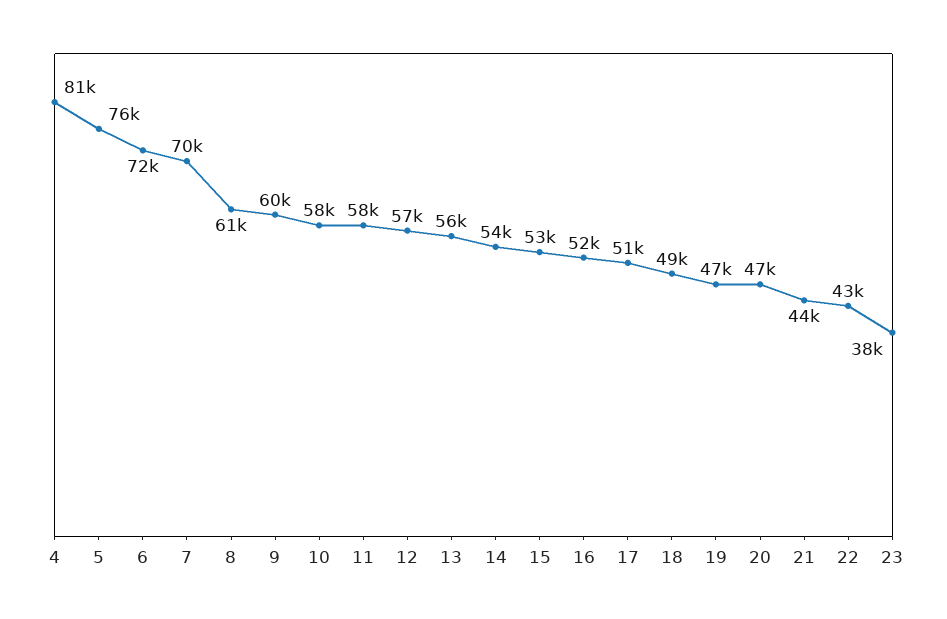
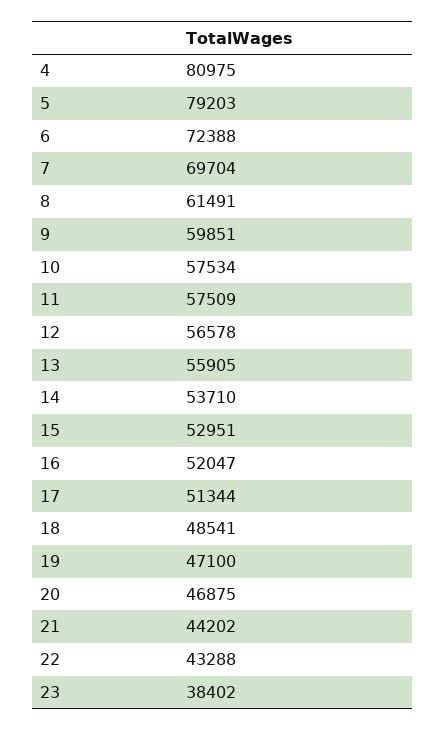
5: 76000 -> 79203

